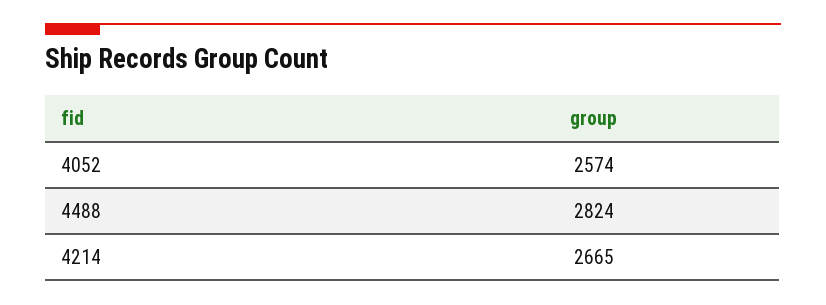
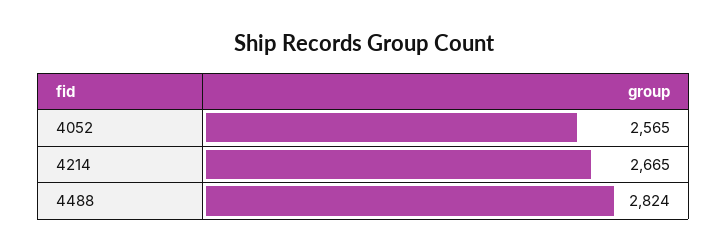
4052: 2574 -> 2565

